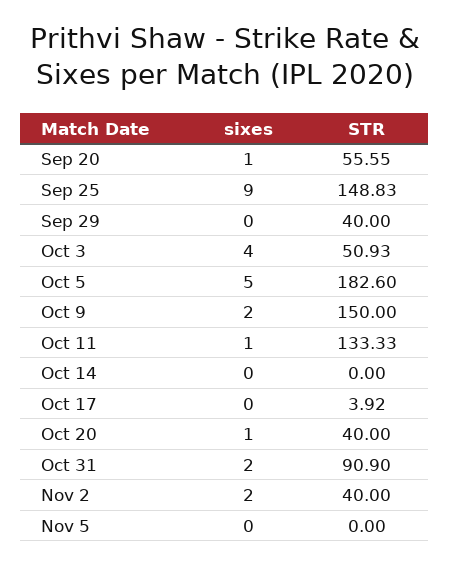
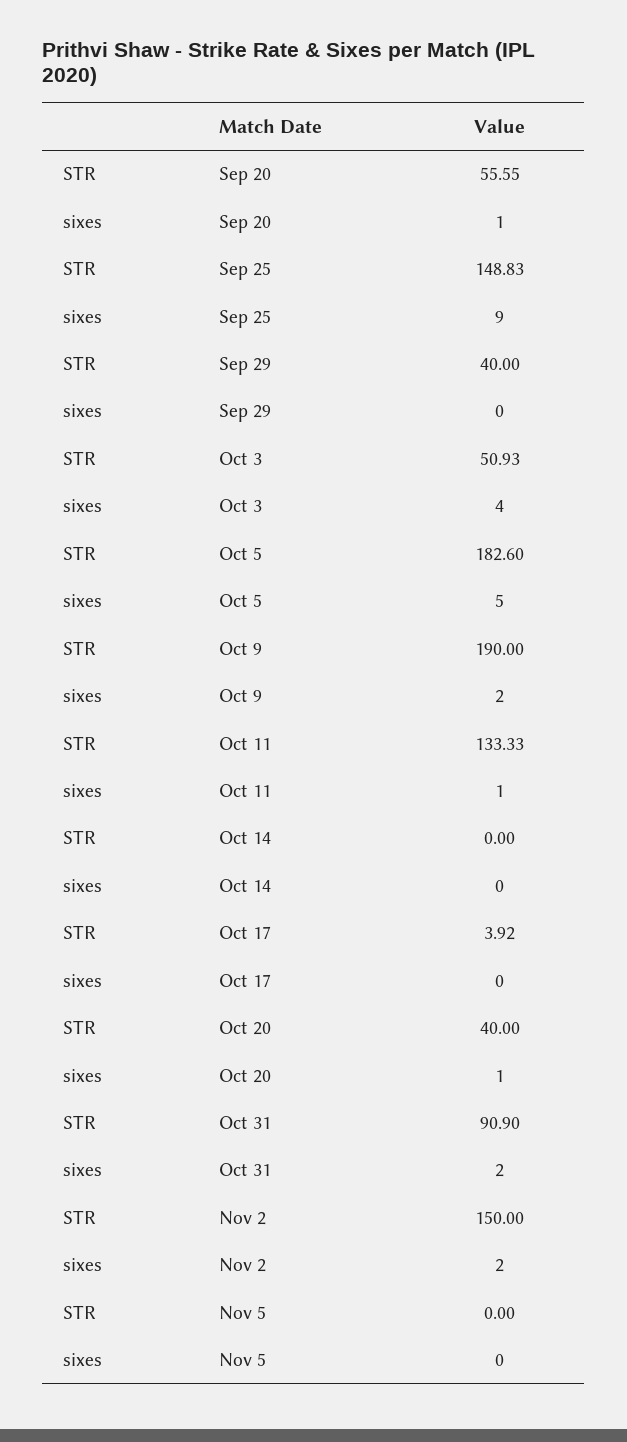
STR, Oct 9: 150 -> 190
STR, Nov 2: 40 -> 150

